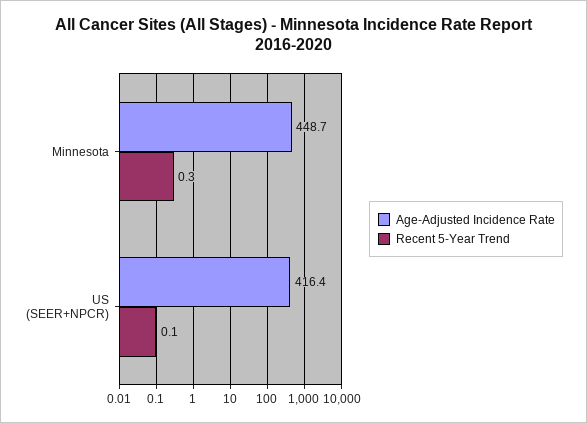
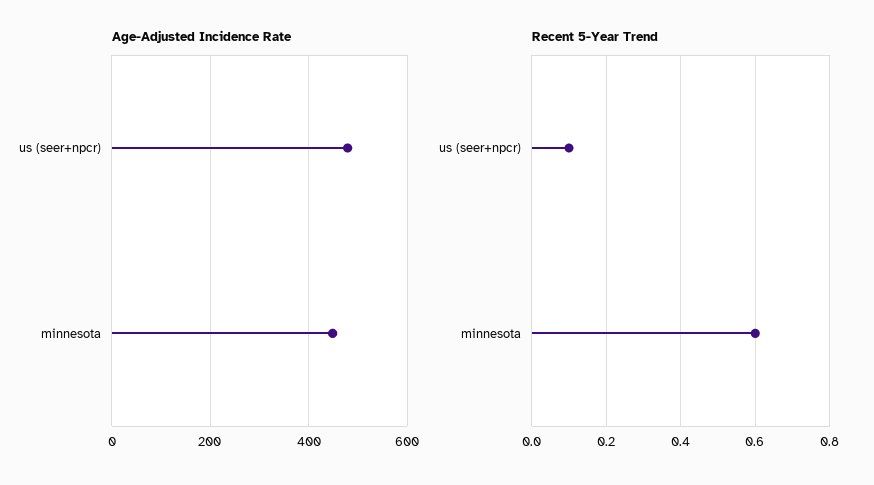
Recent 5-Year Trend, Minnesota: 0.3 -> 0.6
Age-Adjusted Incidence Rate, US (SEER+NPCR): 416.4 -> 480

